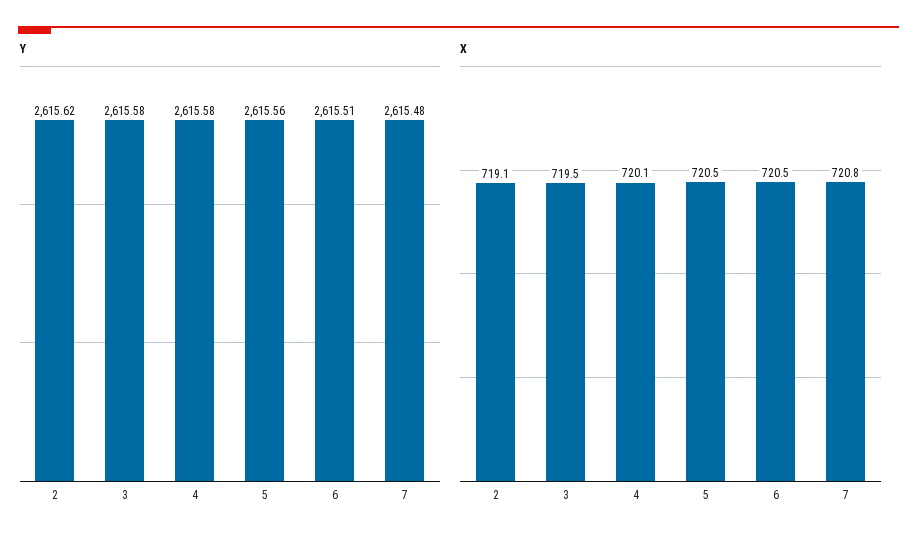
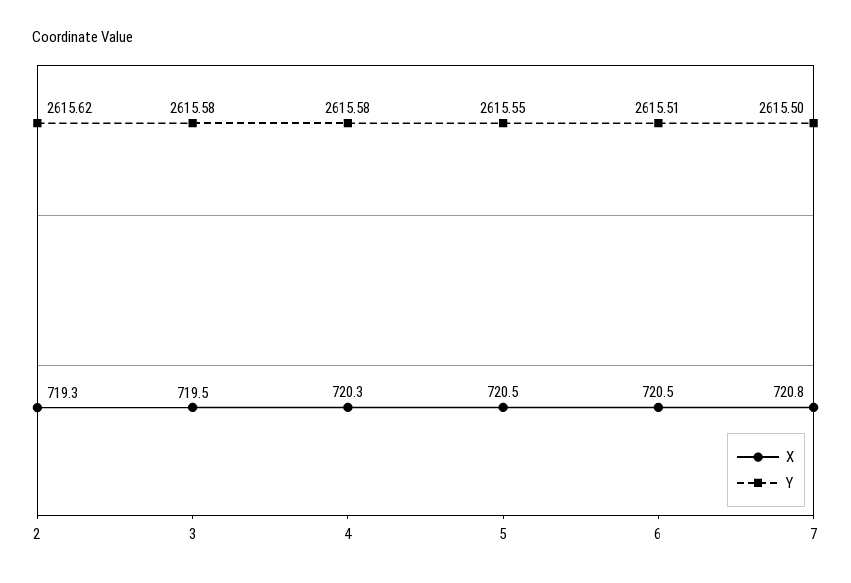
Y, 5: 2615.56 -> 2615.55
Y, 7: 2615.48 -> 2615.5
X, 2: 719.1 -> 719.3
X, 4: 720.1 -> 720.3

